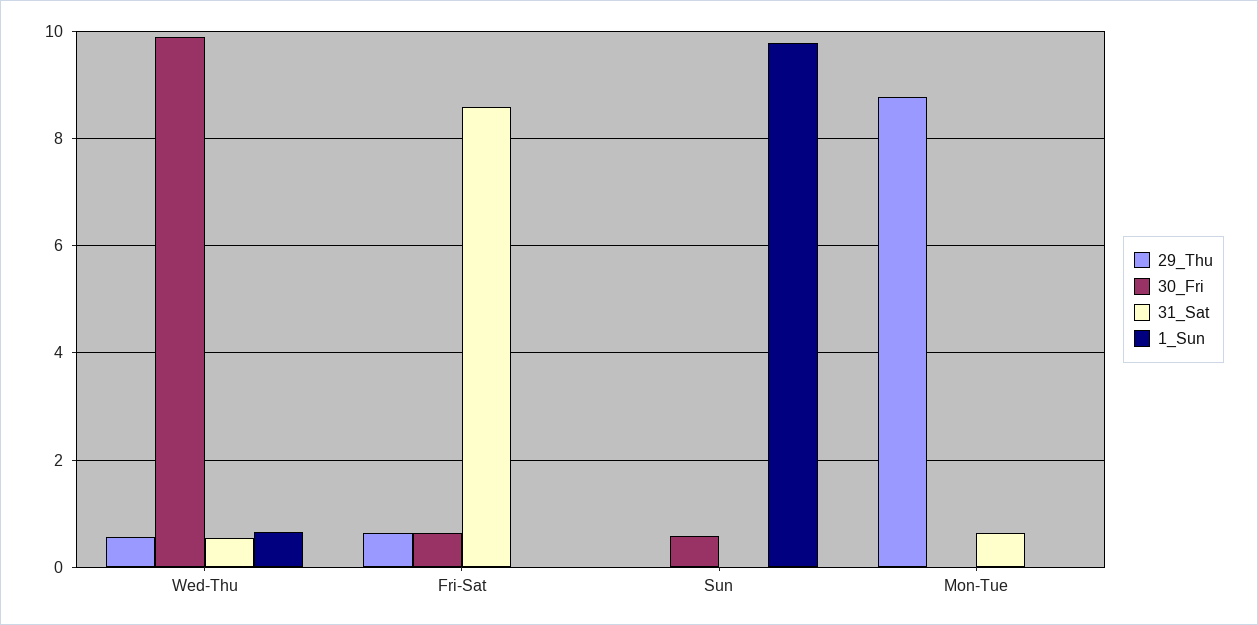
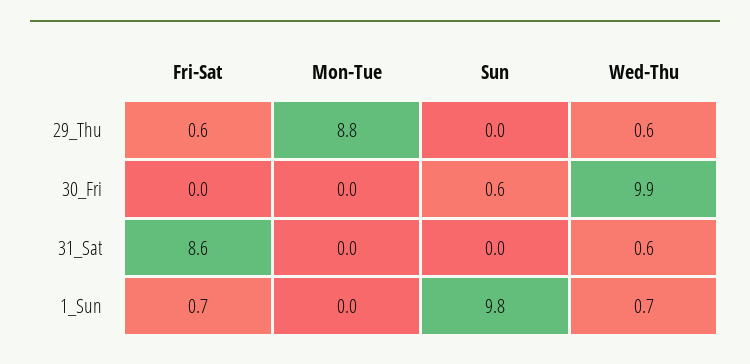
30_Fri, Fri-Sat: 0.6 -> 0
1_Sun, Fri-Sat: 0 -> 0.7
31_Sat, Mon-Tue: 0.6 -> 0

